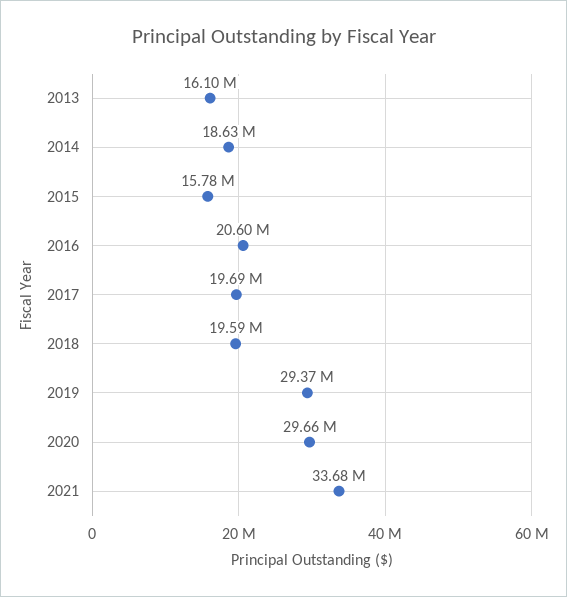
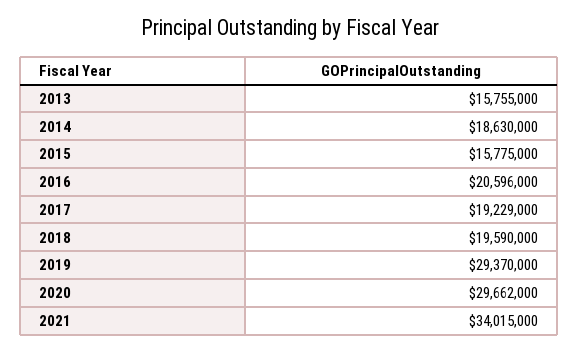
2013: 16100000 -> 15755000
2017: 19690000 -> 19229000
2021: 33680000 -> 34015000

